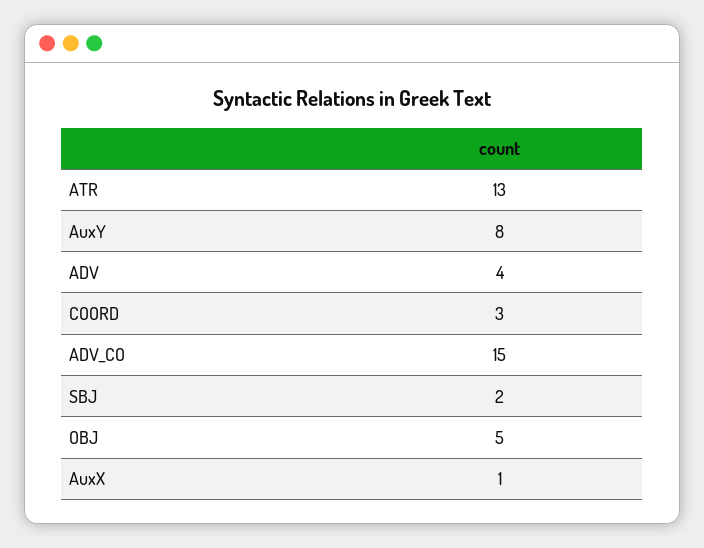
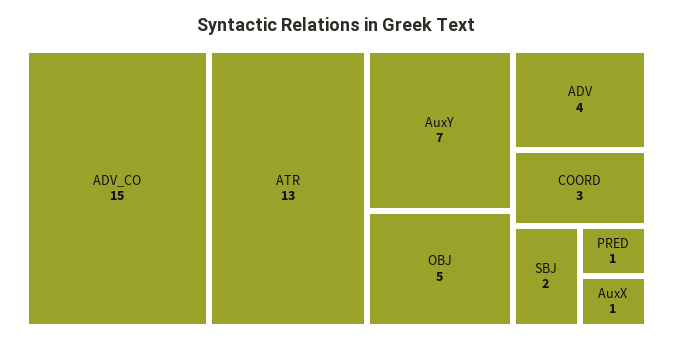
AuxY: 8 -> 7
PRED: none -> 1

